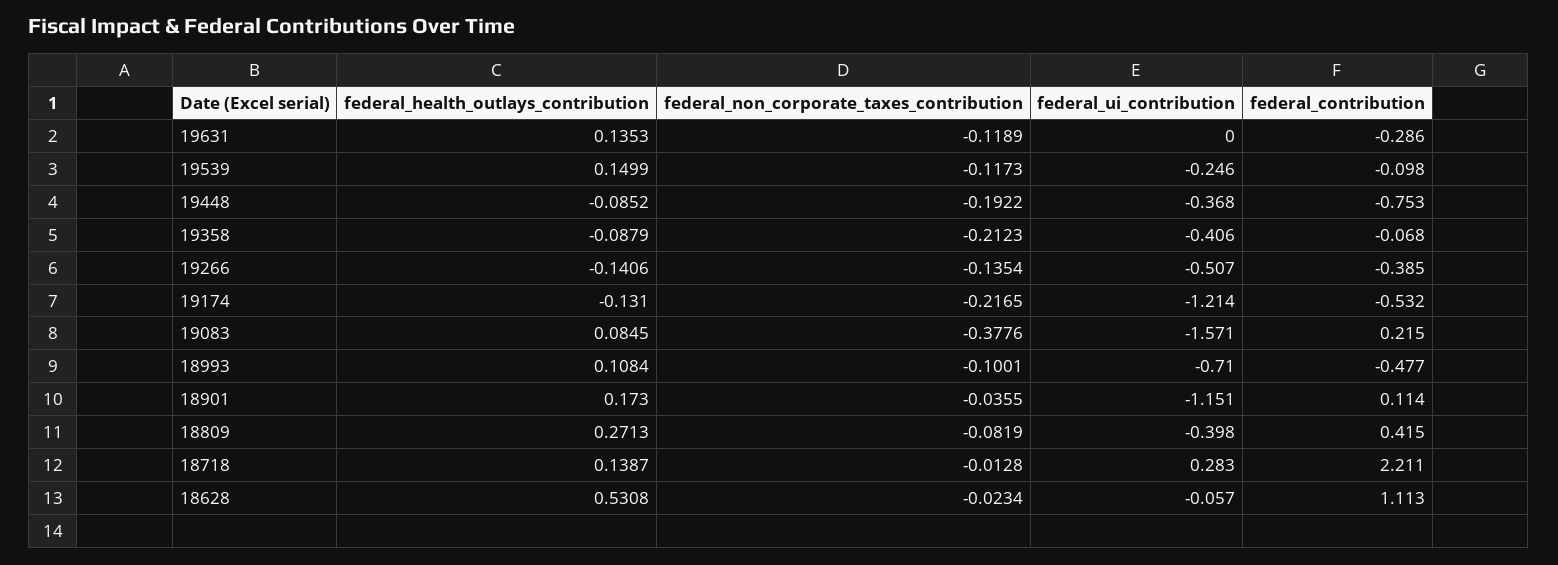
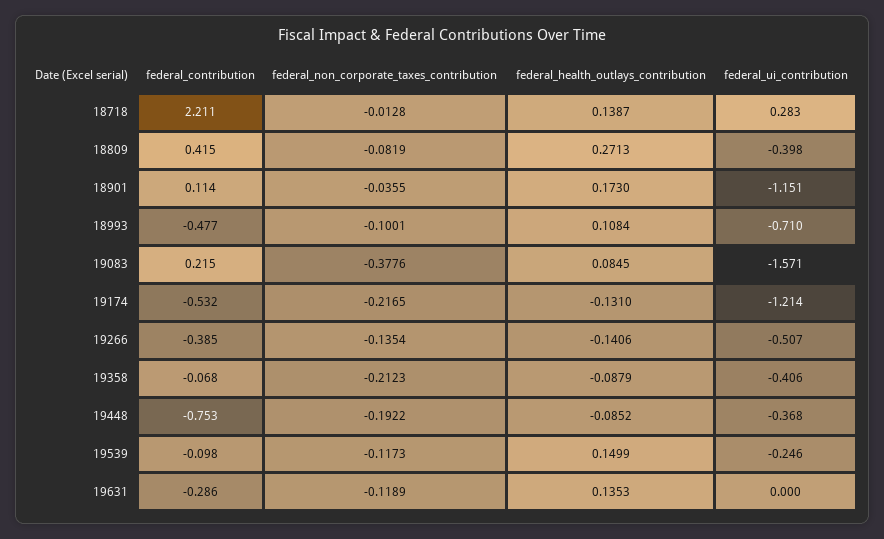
federal_health_outlays_contribution, 18628: 0.5308 -> none
federal_non_corporate_taxes_contribution, 18628: -0.0234 -> none
federal_ui_contribution, 18628: -0.057 -> none
federal_contribution, 18628: 1.113 -> none

